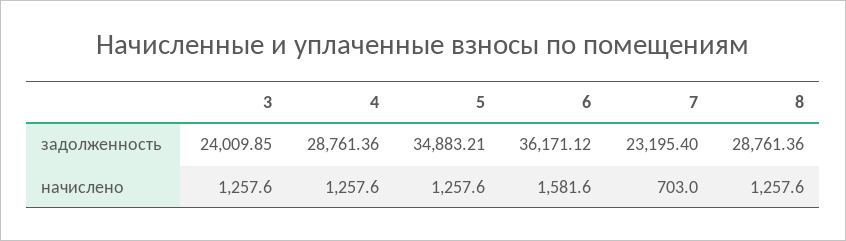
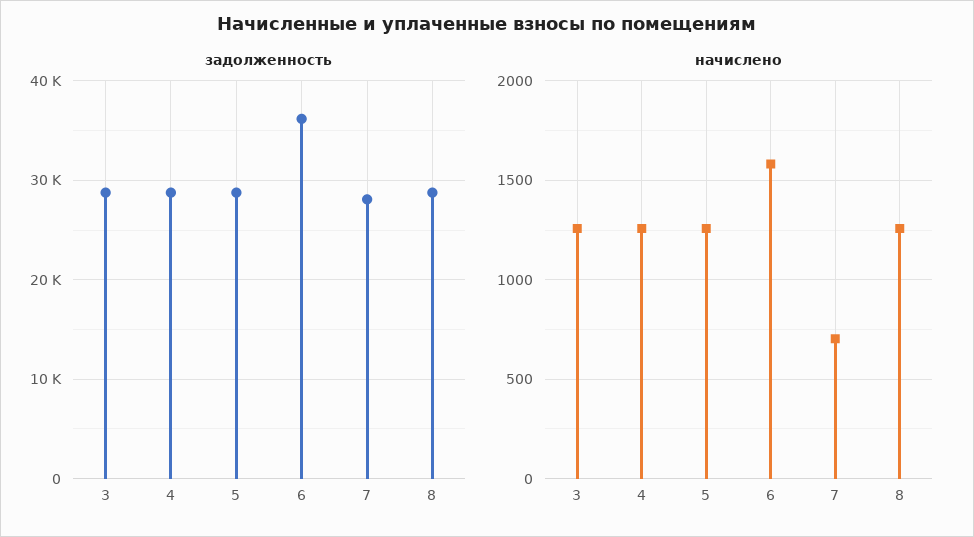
задолженность, 3: 24009.85 -> 29000
задолженность, 5: 34883.21 -> 29000
задолженность, 7: 23195.4 -> 28000

